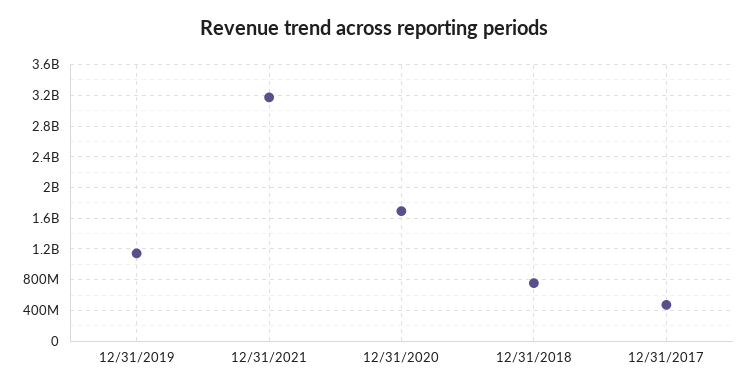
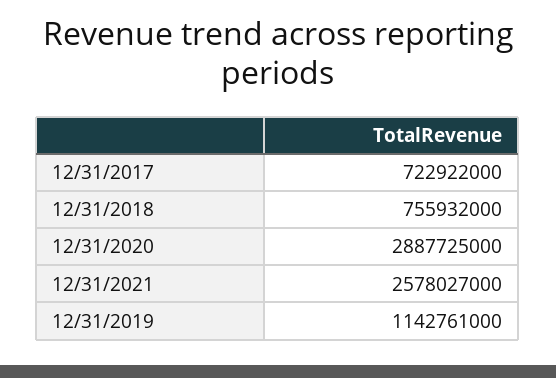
12/31/2021: 3200000000 -> 2578027000
12/31/2020: 1700000000 -> 2887725000
12/31/2017: 500000000 -> 722922000

